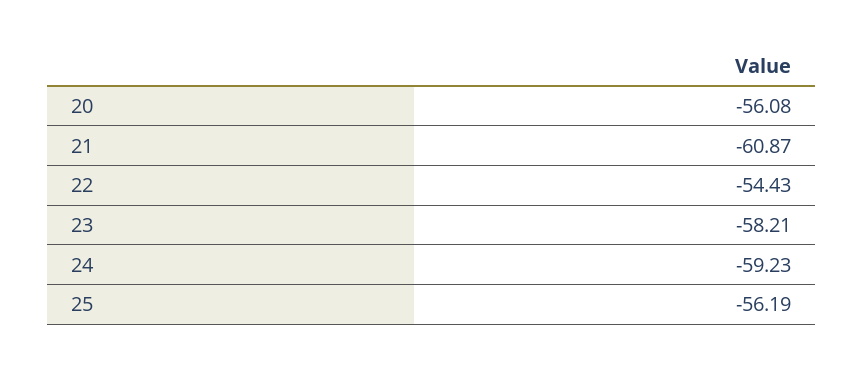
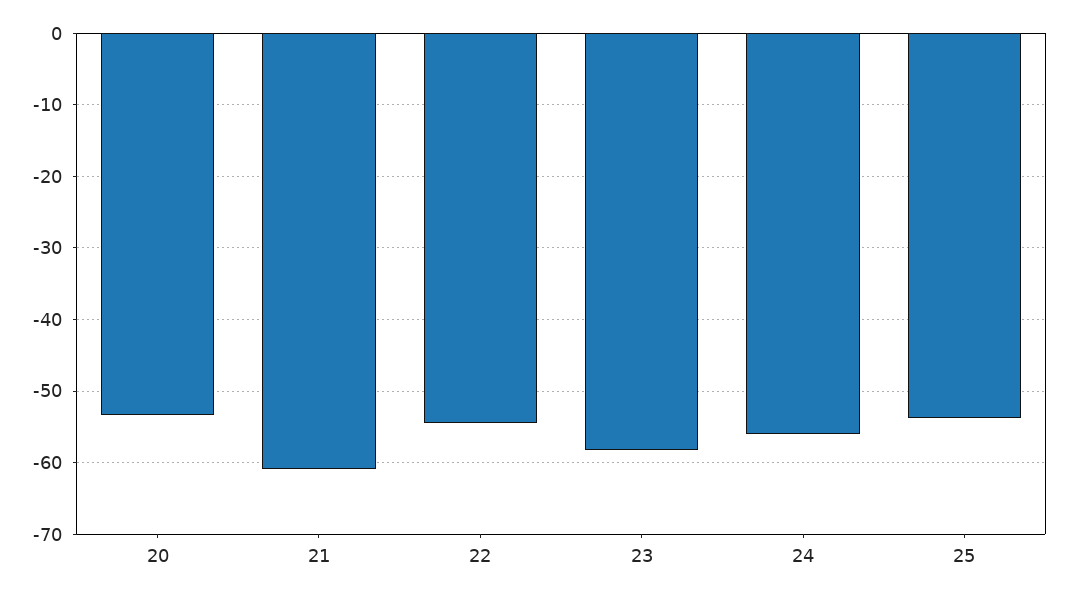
20: -56.08 -> -53
24: -59.23 -> -56
25: -56.19 -> -54

